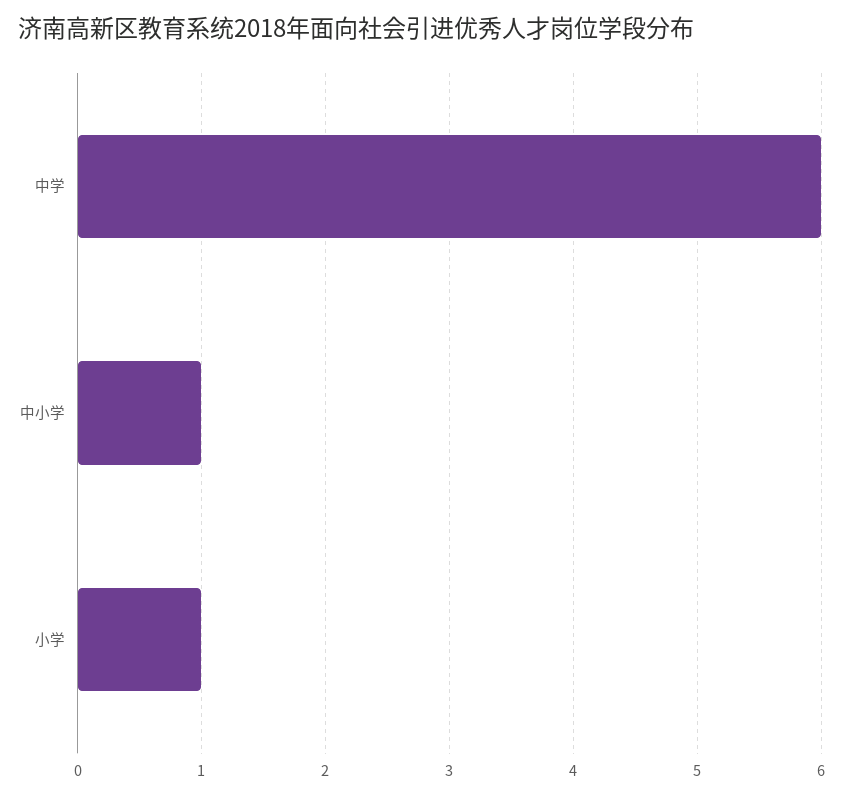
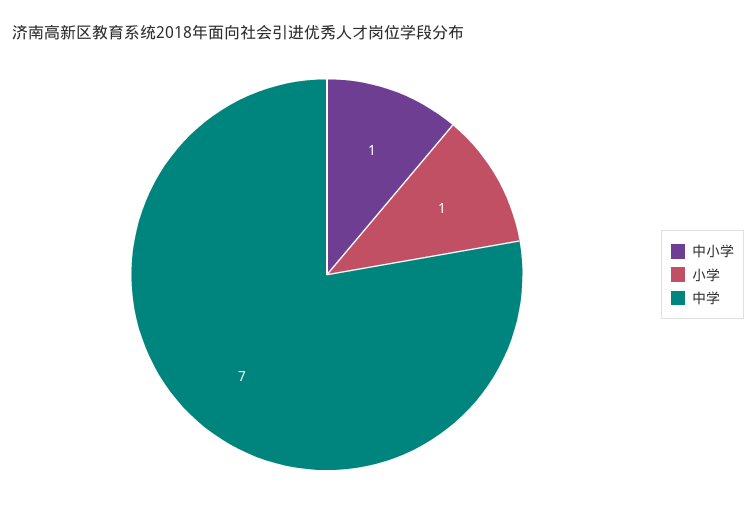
中学: 6 -> 7

